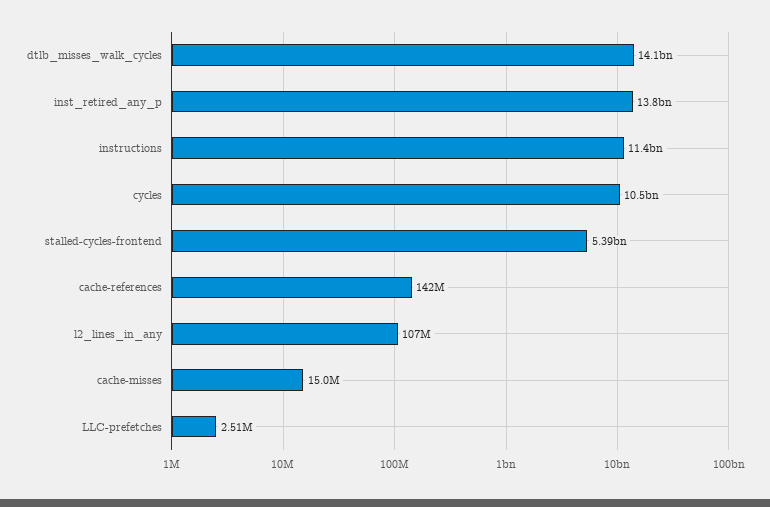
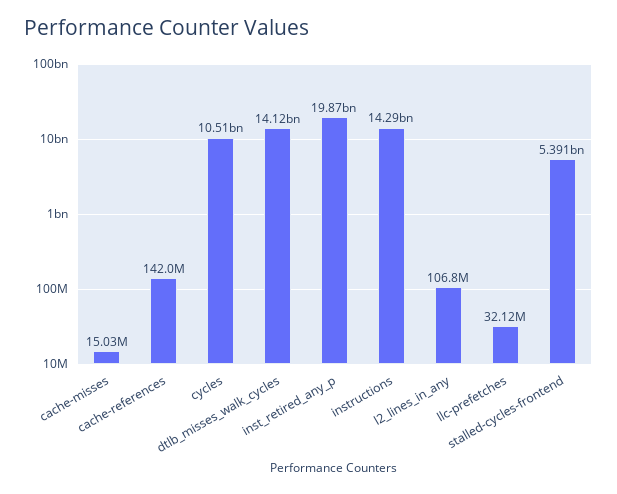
inst_retired_any_p: 13800000000 -> 19870000000
instructions: 11400000000 -> 14290000000
LLC-prefetches: 2510000 -> 32120000

